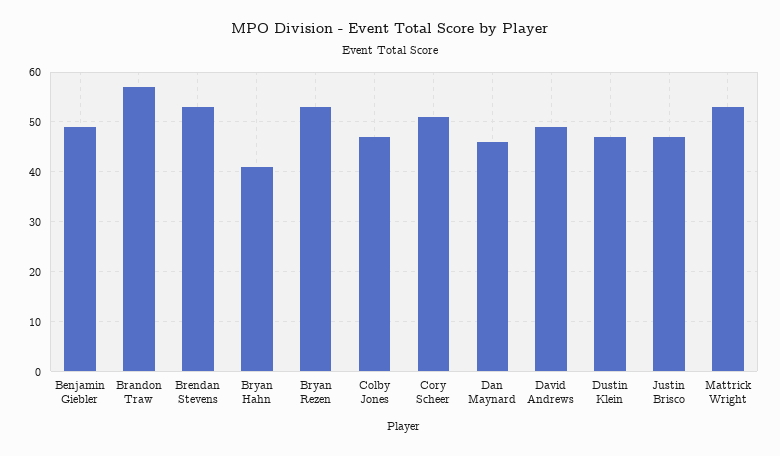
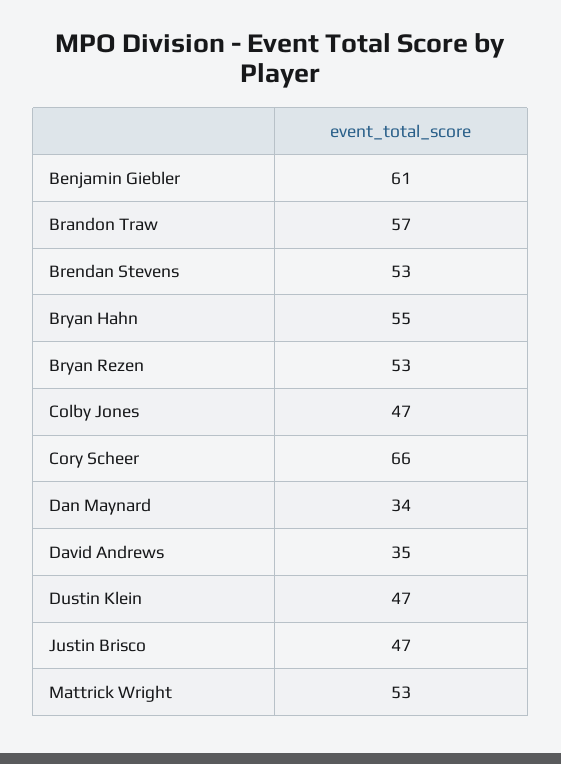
Benjamin Giebler: 50 -> 61
Bryan Hahn: 40 -> 55
Cory Scheer: 50 -> 66
Dan Maynard: 45 -> 34
David Andrews: 50 -> 35

